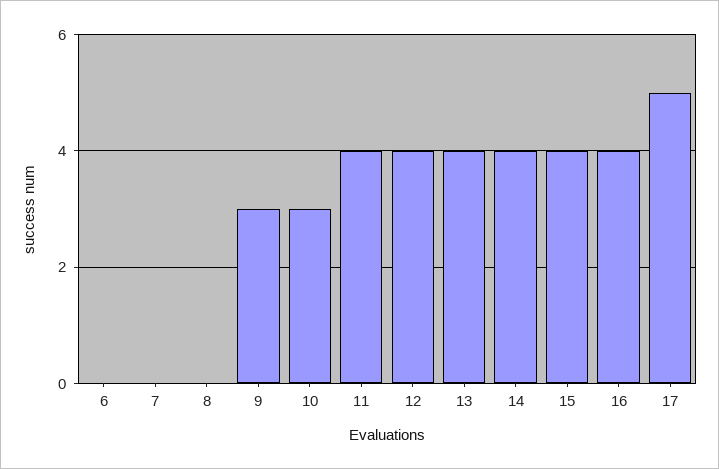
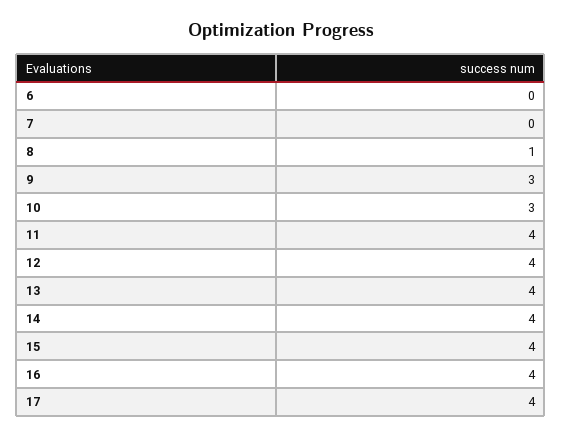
8: 0 -> 1
17: 5 -> 4

